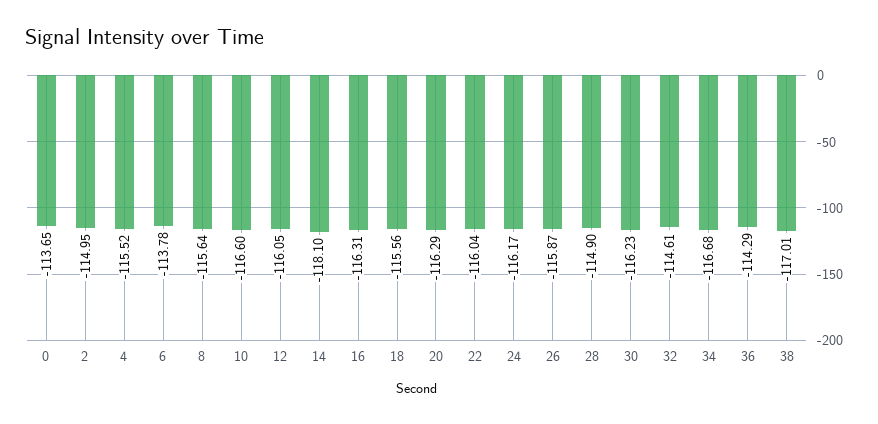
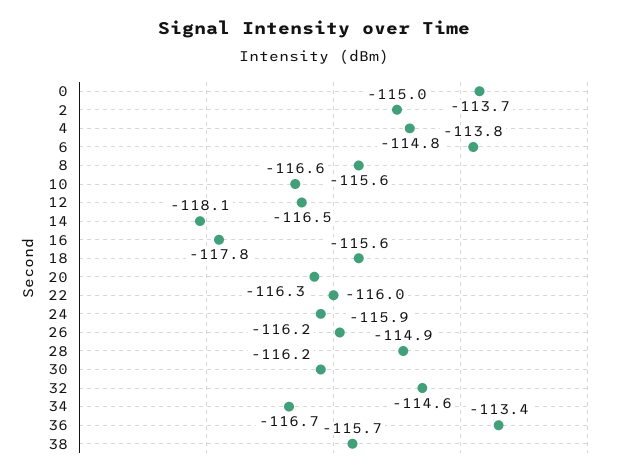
4: -115.52 -> -114.8
12: -116.05 -> -116.5
16: -116.31 -> -117.8
36: -114.29 -> -113.4
38: -117.01 -> -115.7

